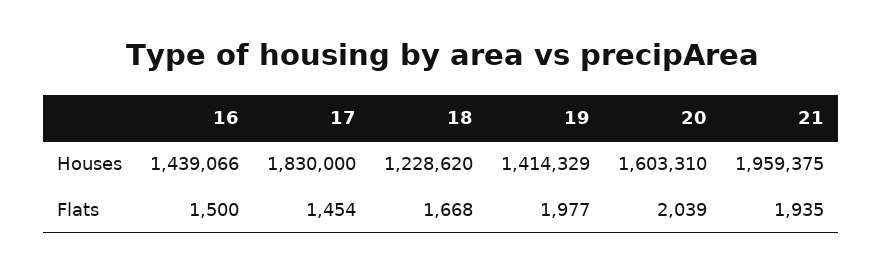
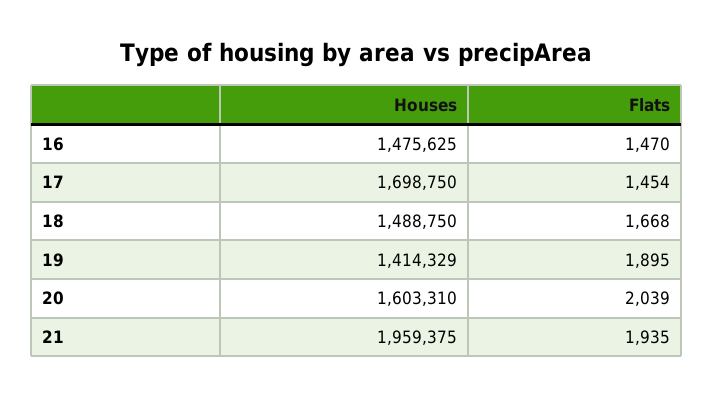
16, Houses: 1439066 -> 1475625
17, Houses: 1830000 -> 1698750
18, Houses: 1228620 -> 1488750
16, Flats: 1500 -> 1470
19, Flats: 1977 -> 1895

